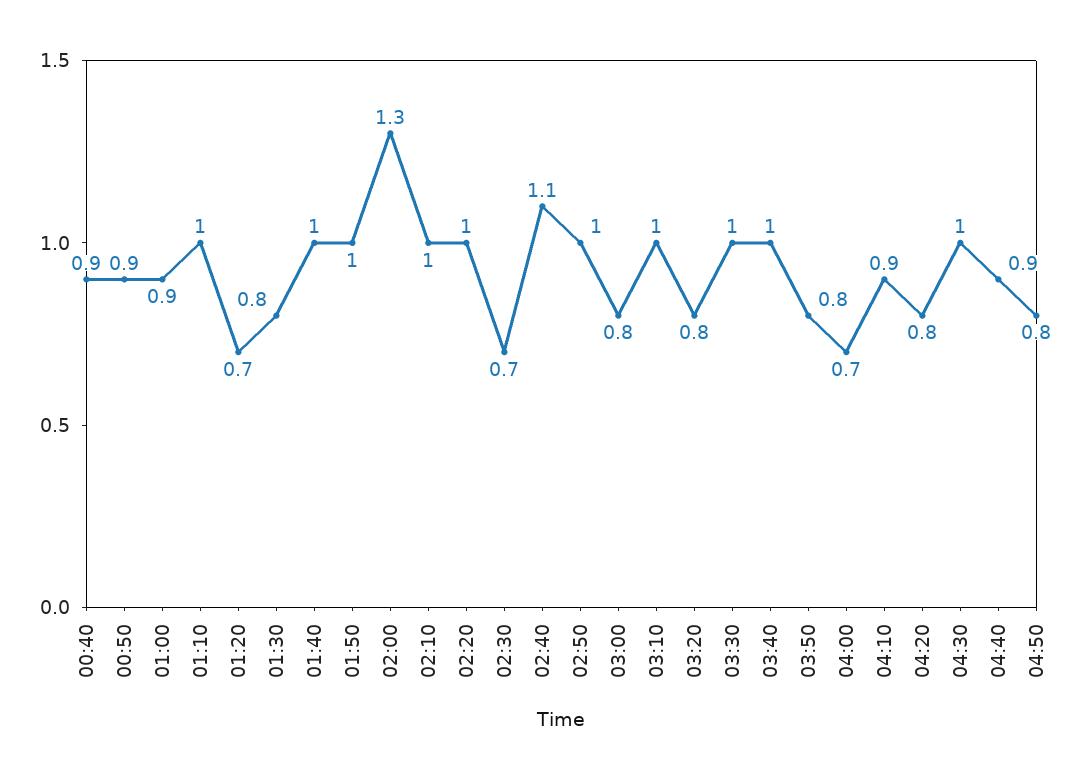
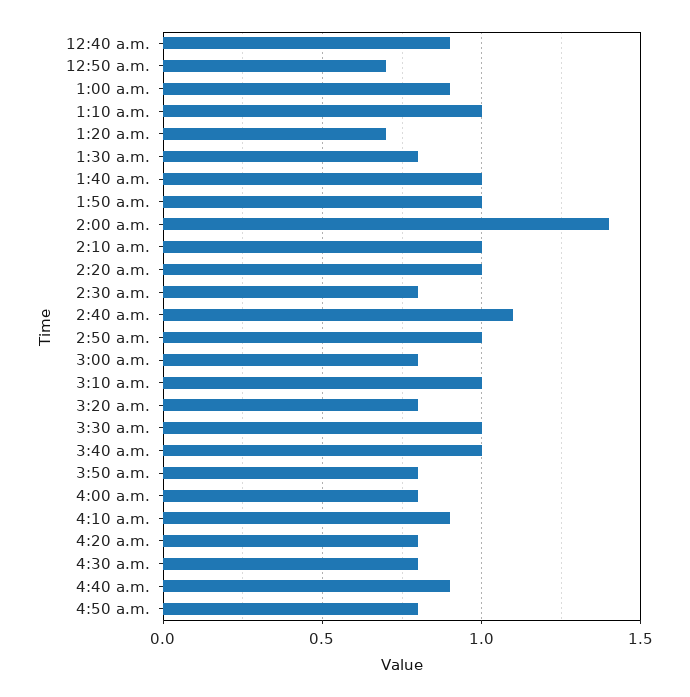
00:50: 0.9 -> 0.7
02:00: 1.3 -> 1.4
02:30: 0.7 -> 0.8
04:00: 0.7 -> 0.8
04:30: 1 -> 0.8

